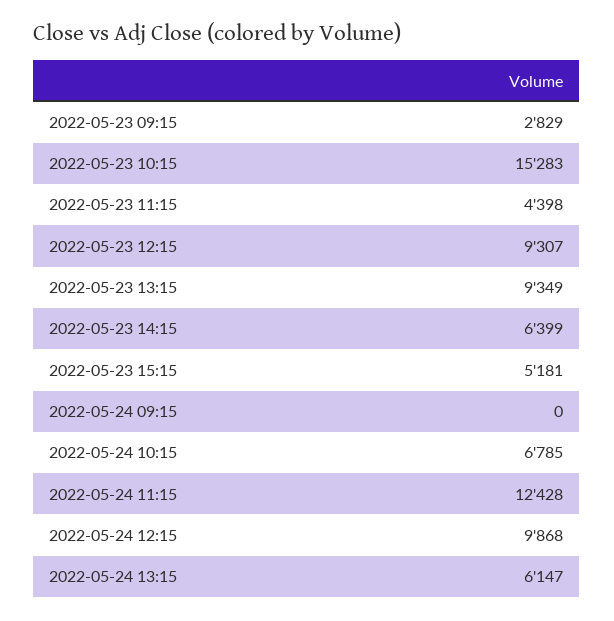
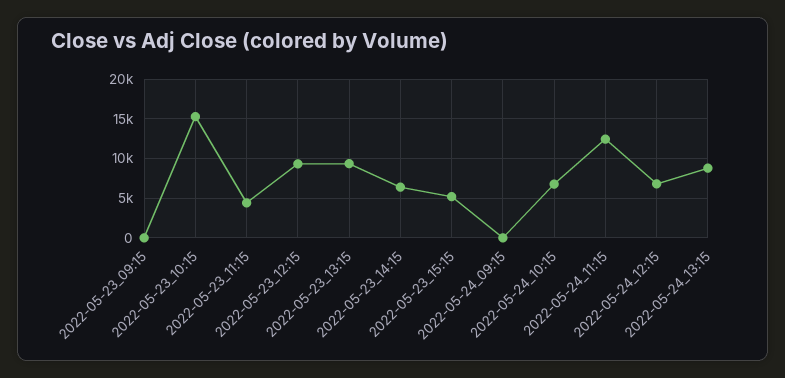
2022-05-23 09:15: 2829 -> 0
2022-05-24 12:15: 9868 -> 7000
2022-05-24 13:15: 6147 -> 9000

